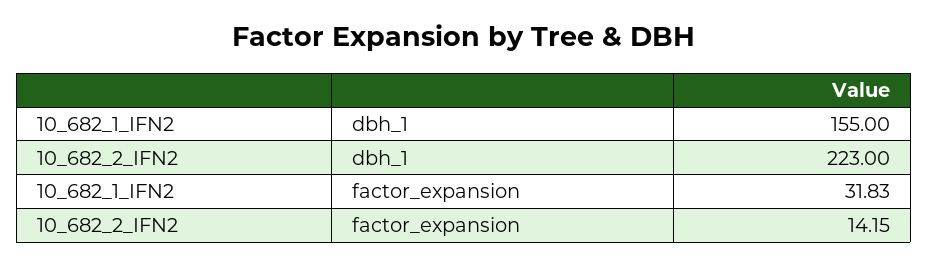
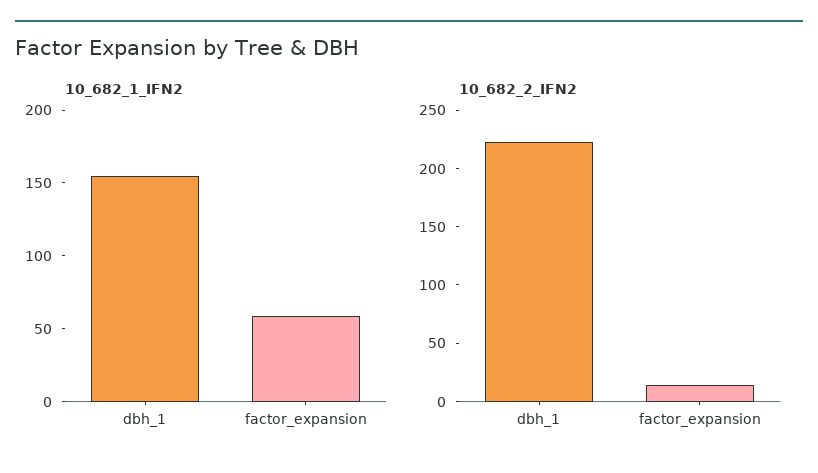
10_682_1_IFN2, factor_expansion: 31.83 -> 60

